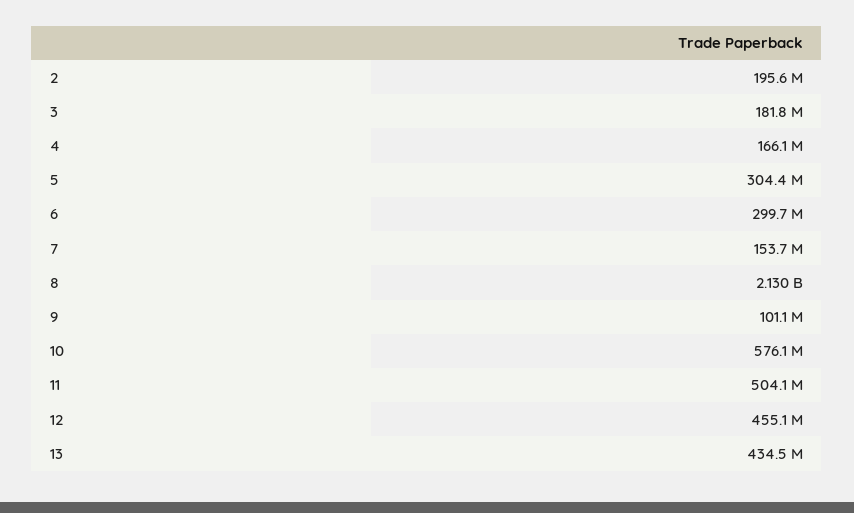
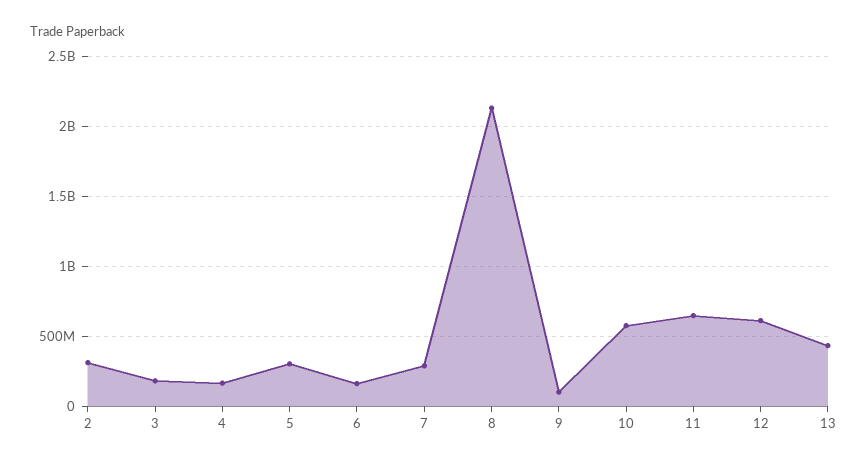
2: 195600000 -> 300000000
6: 299700000 -> 150000000
7: 153700000 -> 300000000
11: 504100000 -> 650000000
12: 455100000 -> 600000000

